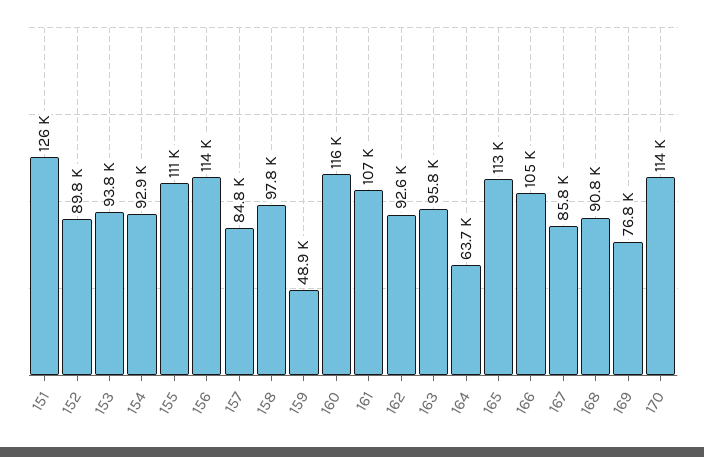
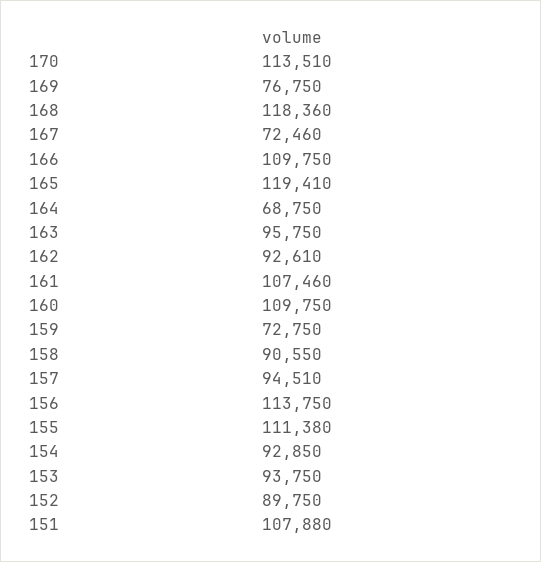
151: 126000 -> 107880
157: 84800 -> 94510
158: 97800 -> 90550
159: 48900 -> 72750
160: 116000 -> 109750
164: 63700 -> 68750
165: 113000 -> 119410
166: 105000 -> 109750
167: 85800 -> 72460
168: 90800 -> 118360

